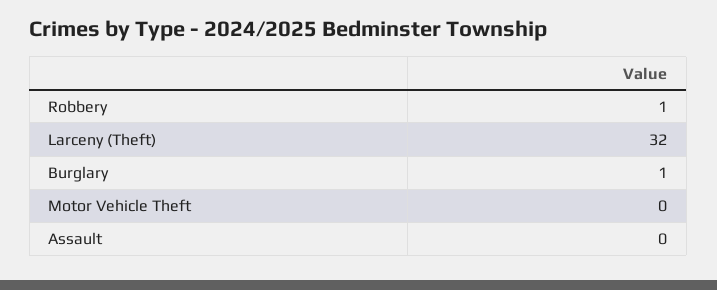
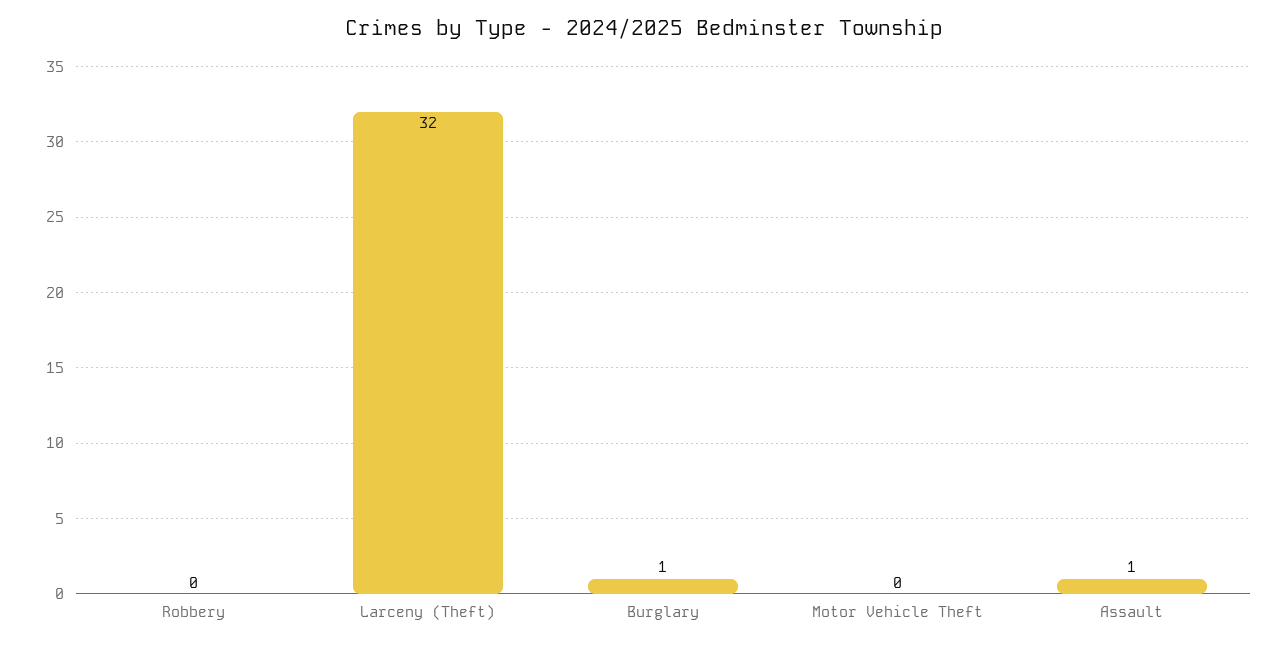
Robbery: 1 -> 0
Assault: 0 -> 1

